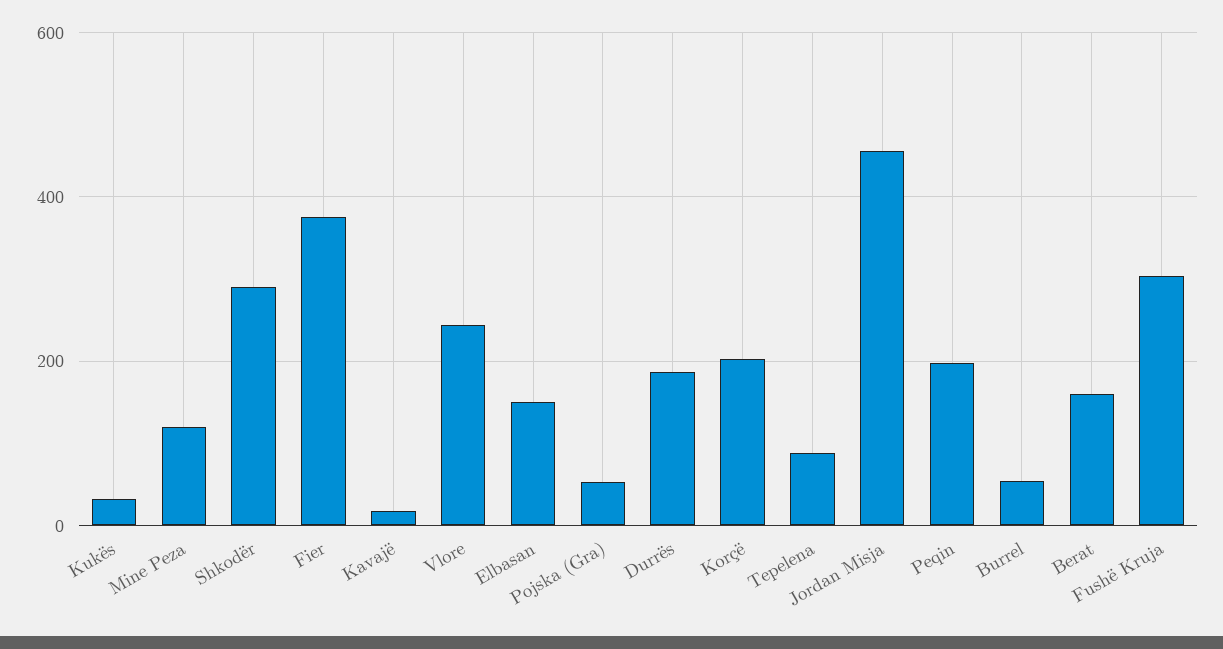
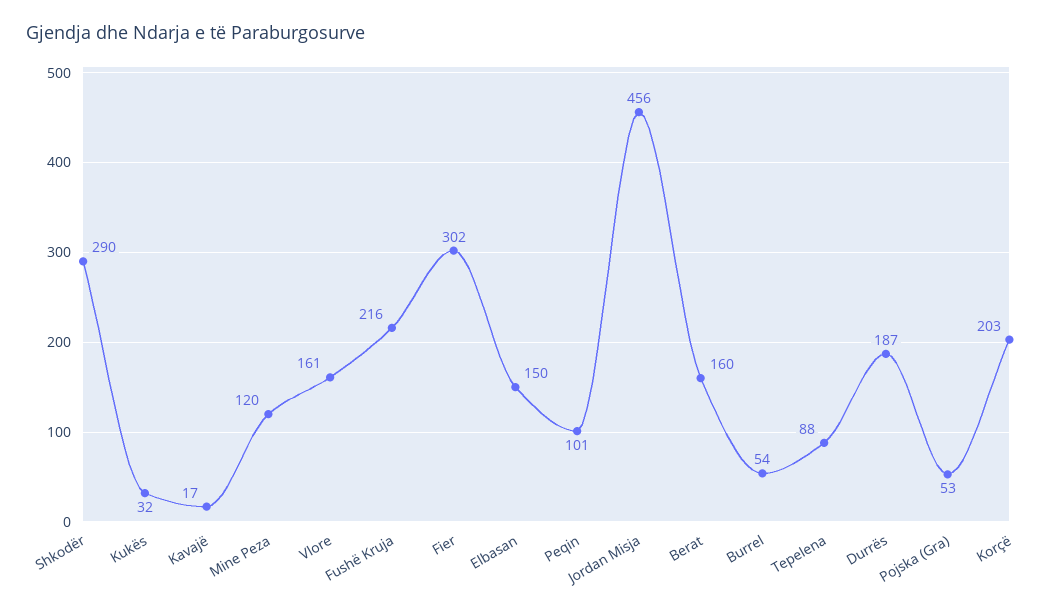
Fier: 380 -> 302
Vlore: 240 -> 161
Peqin: 200 -> 101
Fushë Kruja: 300 -> 216

